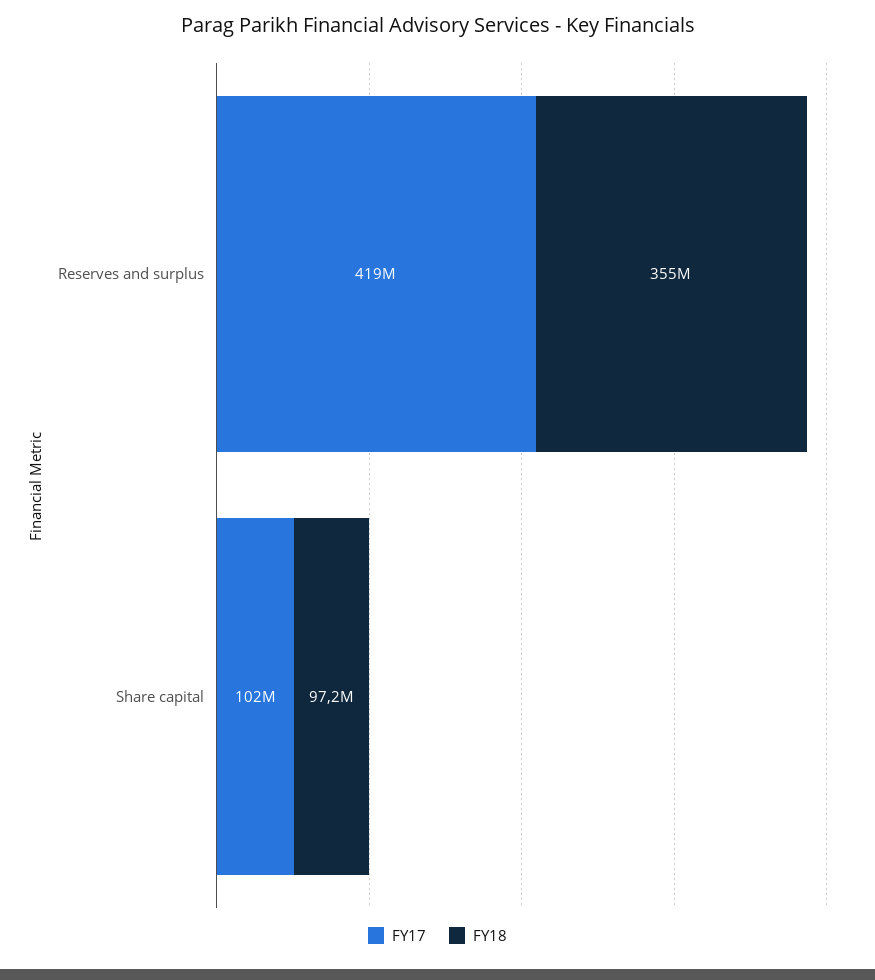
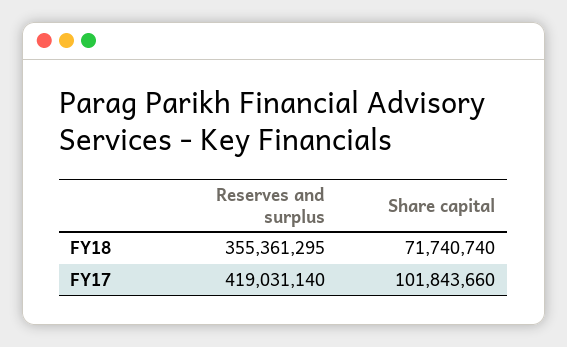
FY18, Share capital: 97200000 -> 71740740

